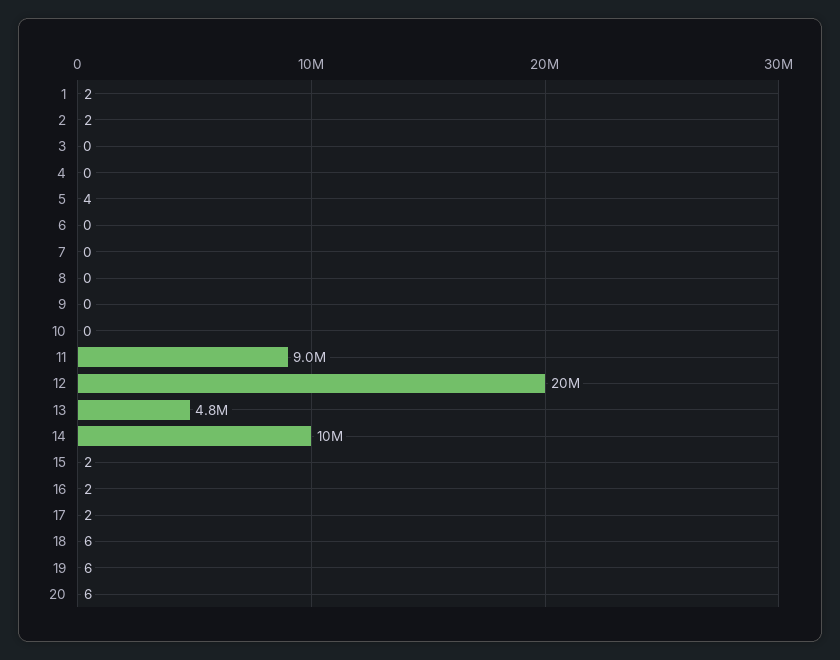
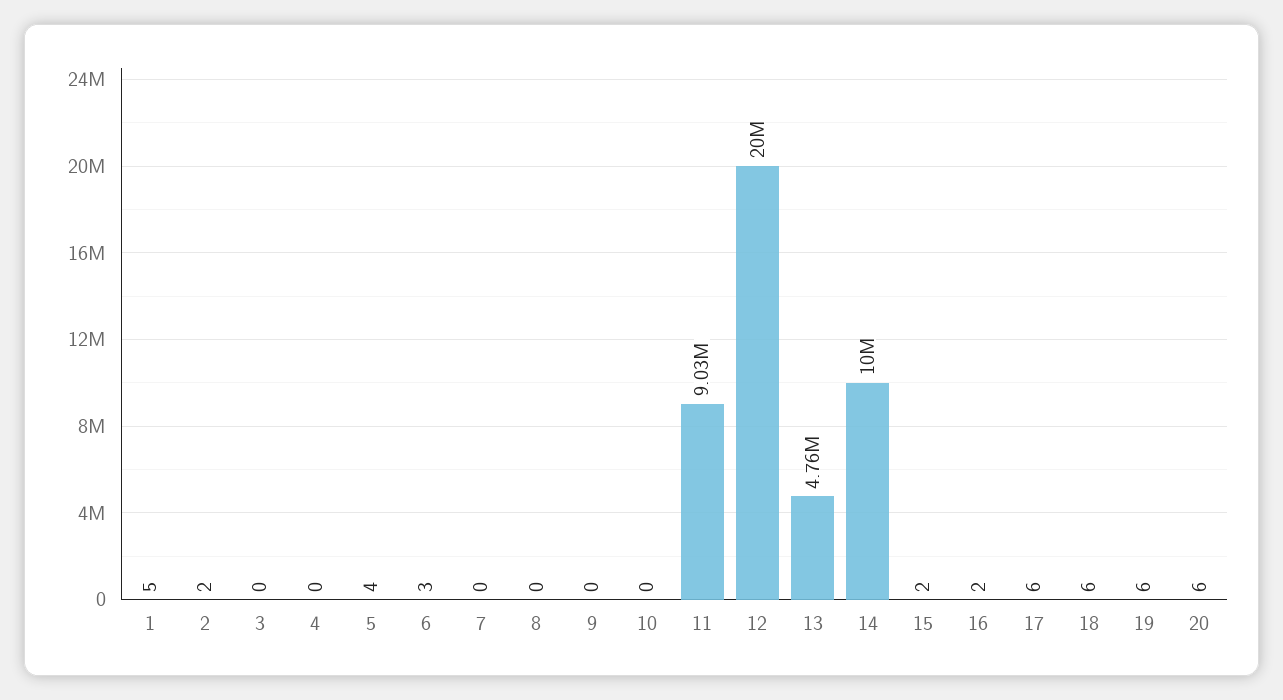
1: 2 -> 5
6: 0 -> 3
17: 2 -> 6

